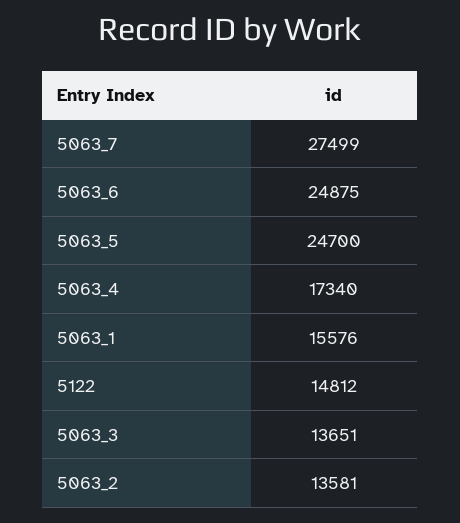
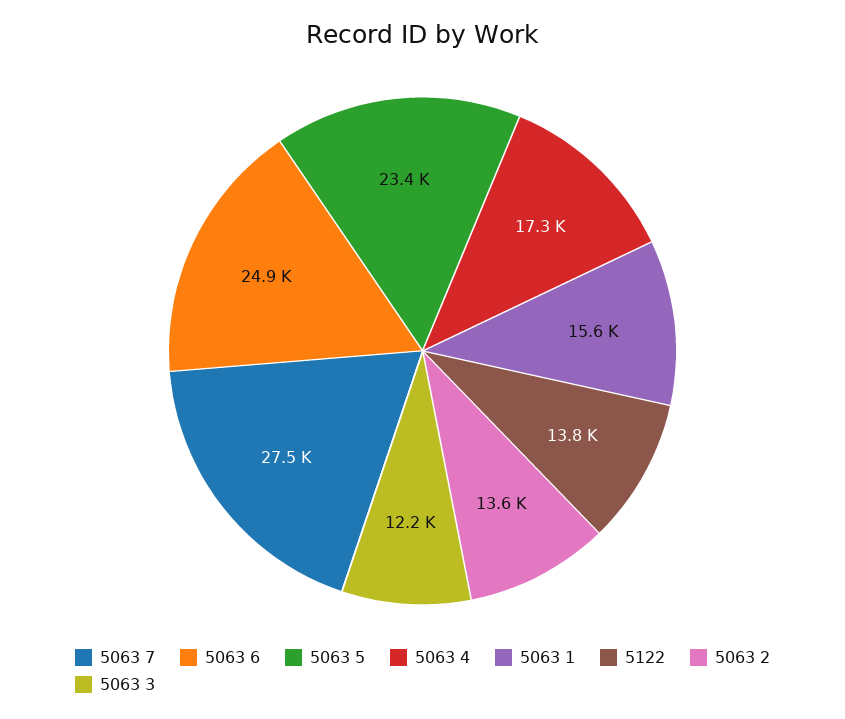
5063_5: 24700 -> 23400
5122: 14812 -> 13800
5063_3: 13651 -> 12200

